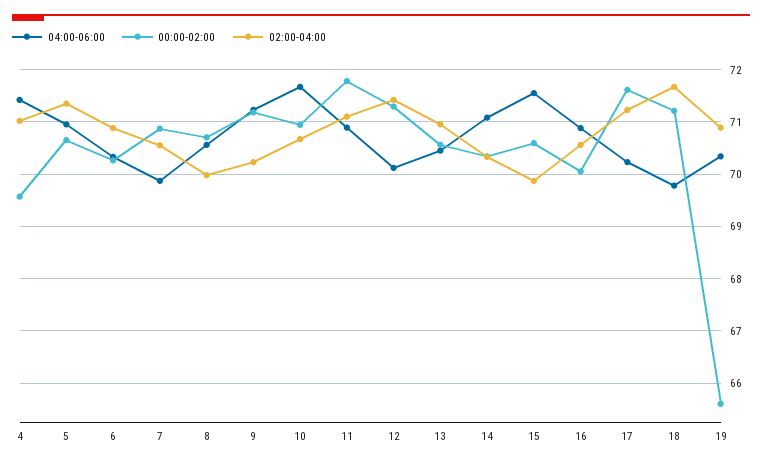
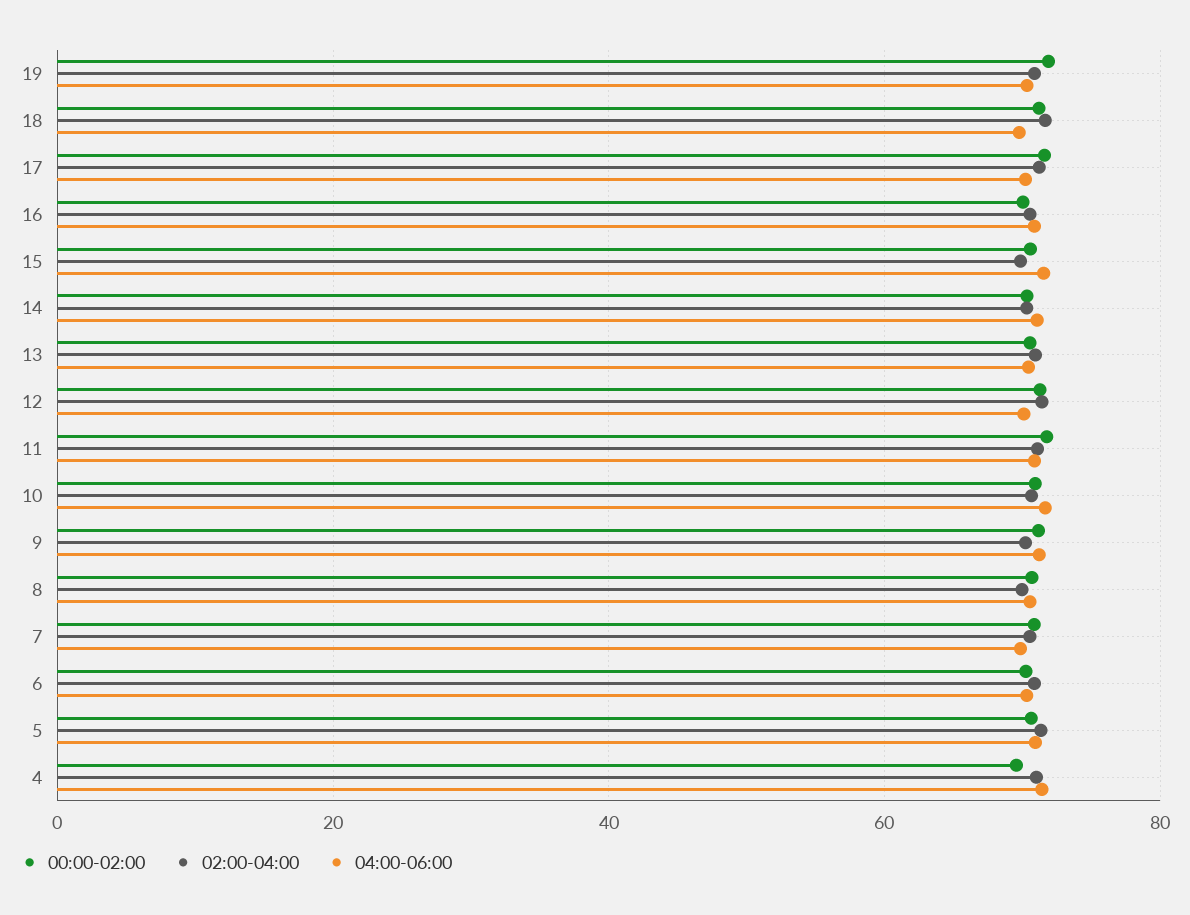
00:00-02:00, 19: 65.6 -> 72

